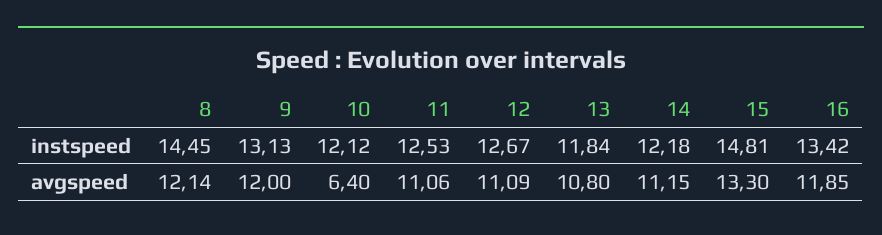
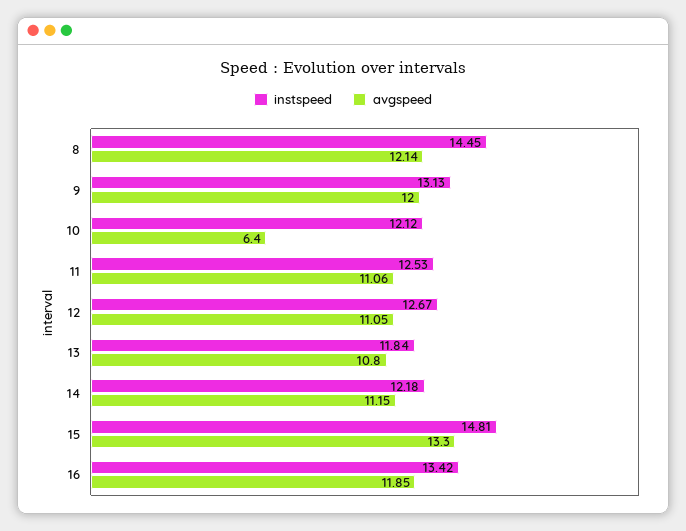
avgspeed, 12: 11.09 -> 11.05

